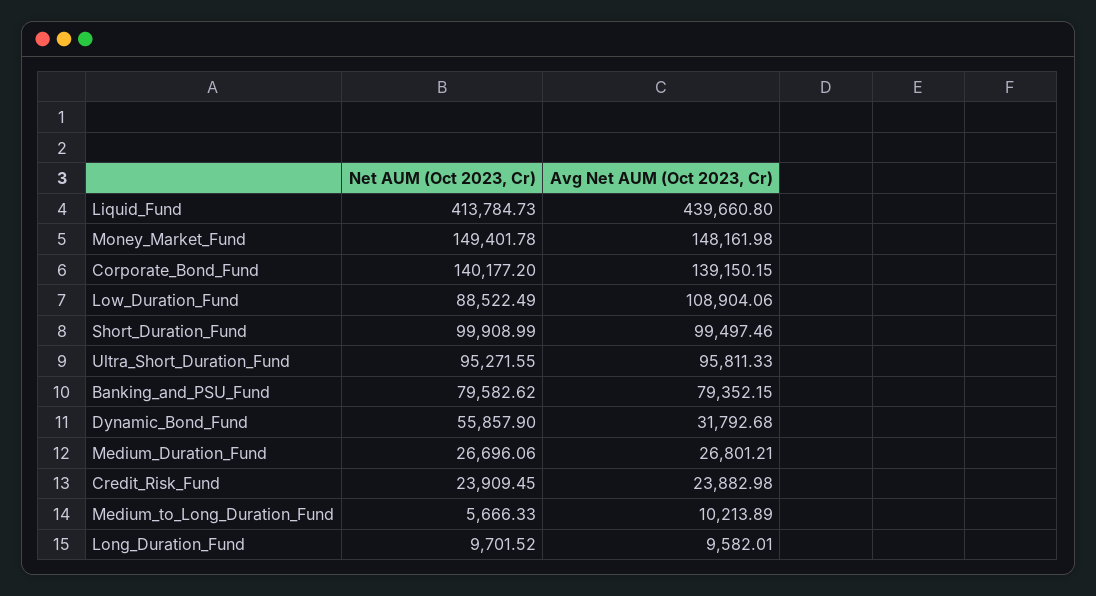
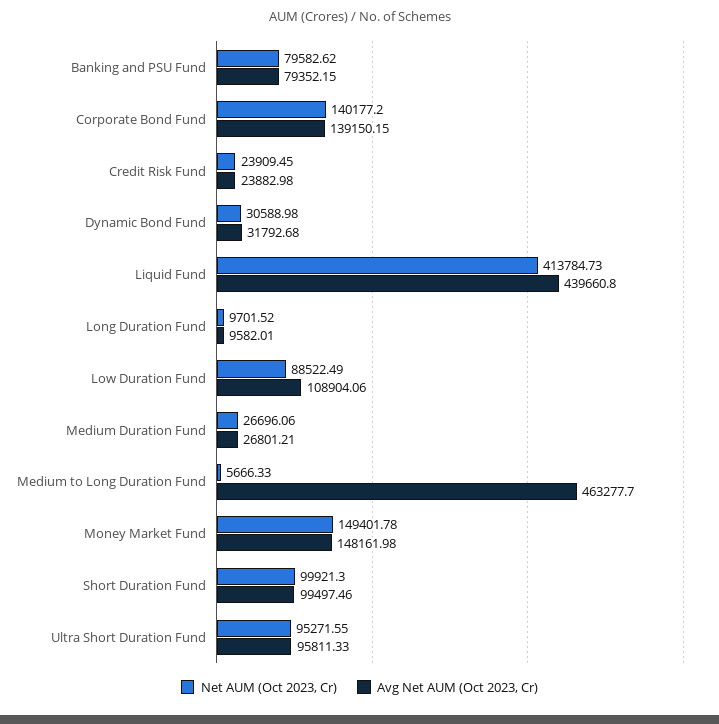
Net AUM (Oct 2023, Cr), Short_Duration_Fund: 99908.99 -> 99921.3
Net AUM (Oct 2023, Cr), Dynamic_Bond_Fund: 55857.9 -> 30588.98
Avg Net AUM (Oct 2023, Cr), Medium_to_Long_Duration_Fund: 10213.89 -> 463277.7

